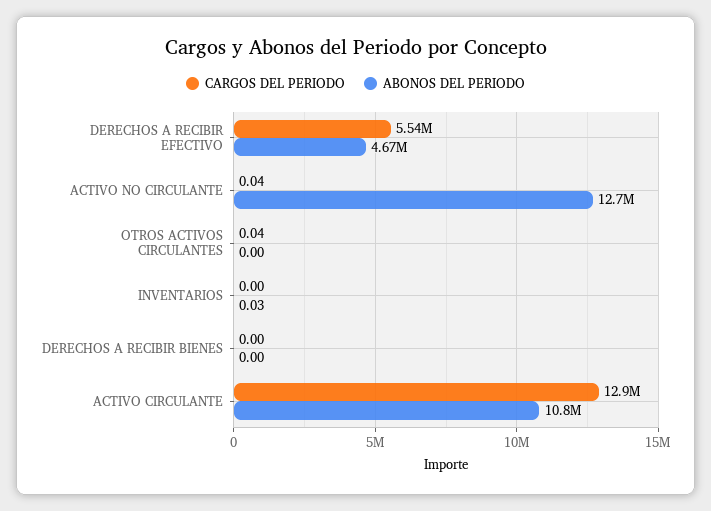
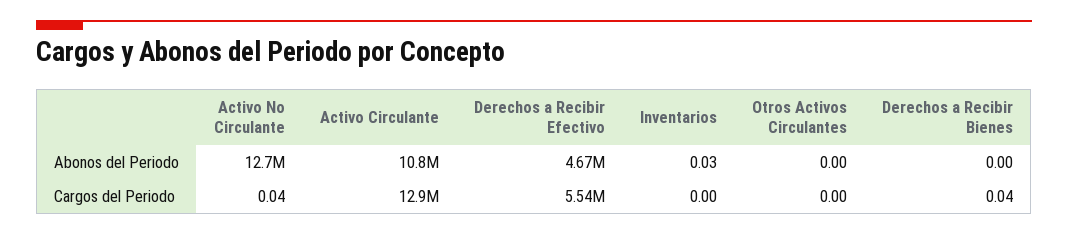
CARGOS DEL PERIODO, OTROS ACTIVOS CIRCULANTES: 0.04 -> 0
CARGOS DEL PERIODO, DERECHOS A RECIBIR BIENES: 0 -> 0.04

